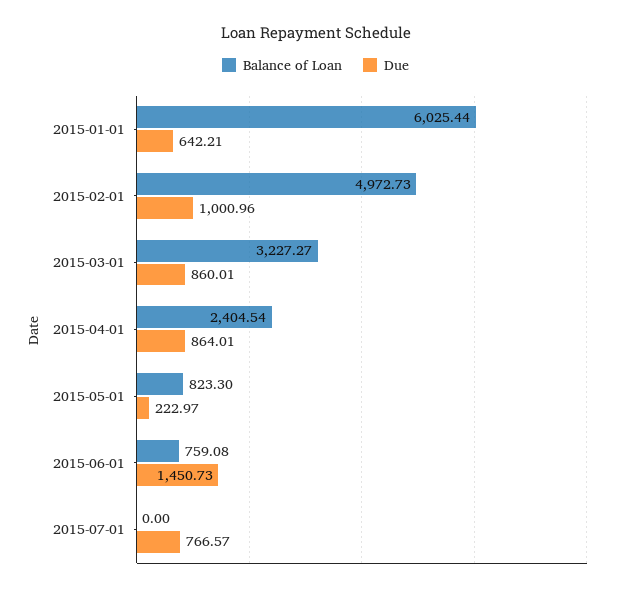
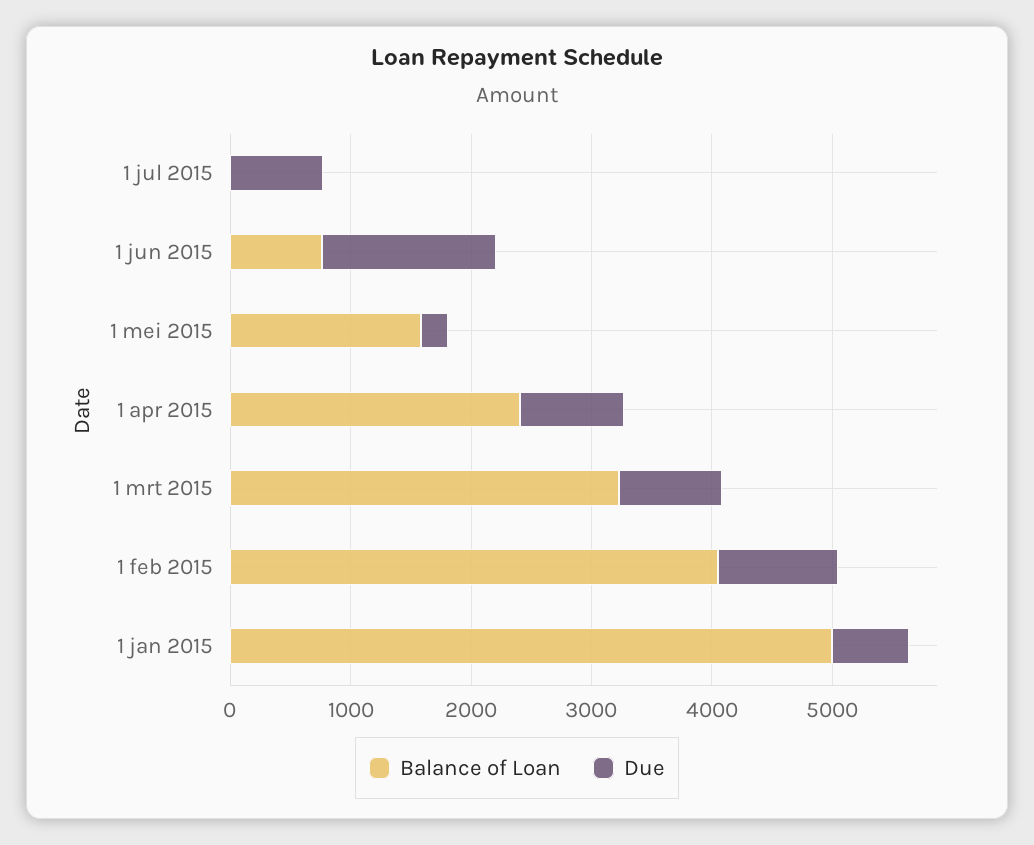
Balance of Loan, 2015-01-01: 6025.44 -> 5000
Balance of Loan, 2015-02-01: 4972.73 -> 4000
Balance of Loan, 2015-05-01: 823.3 -> 1600

